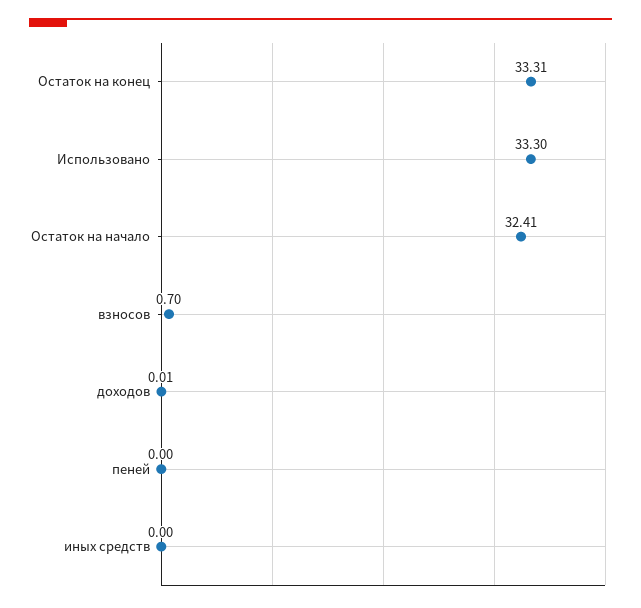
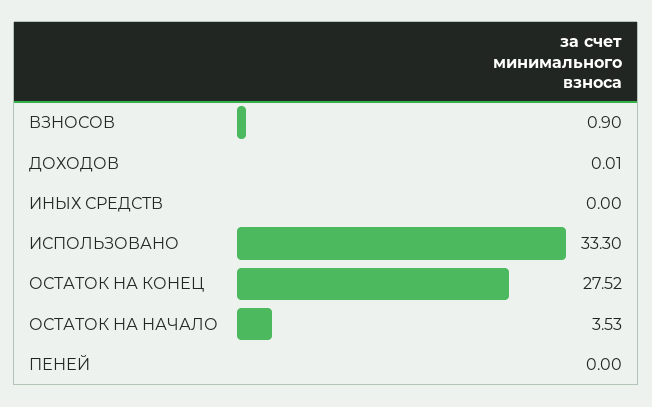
Остаток на конец: 33.31 -> 27.52
Остаток на начало: 32.41 -> 3.53
взносов: 0.7 -> 0.9

